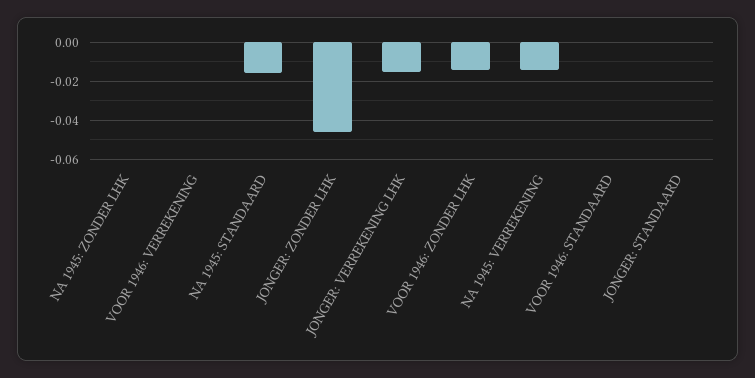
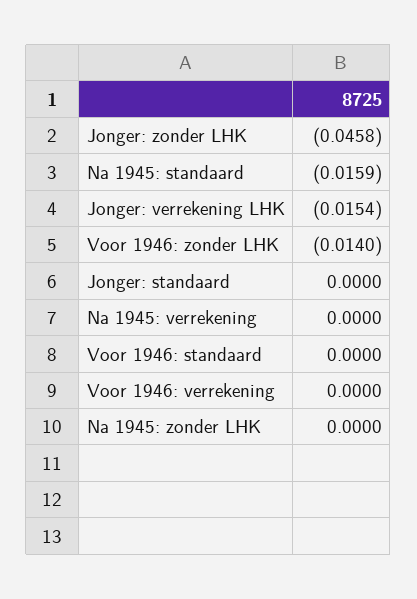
NA 1945: VERREKENING: -0.015 -> 0

